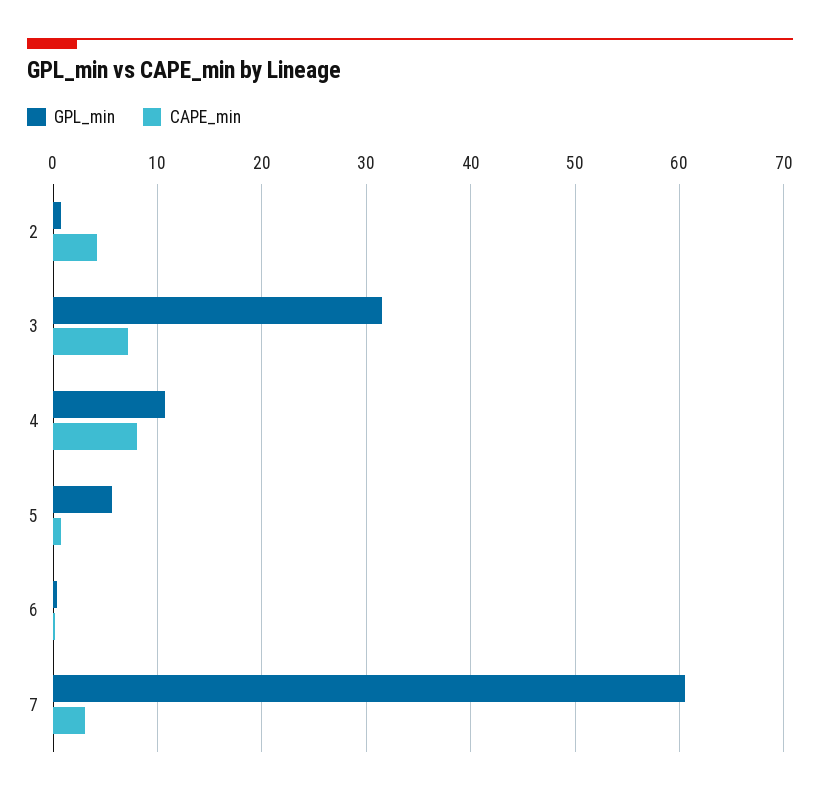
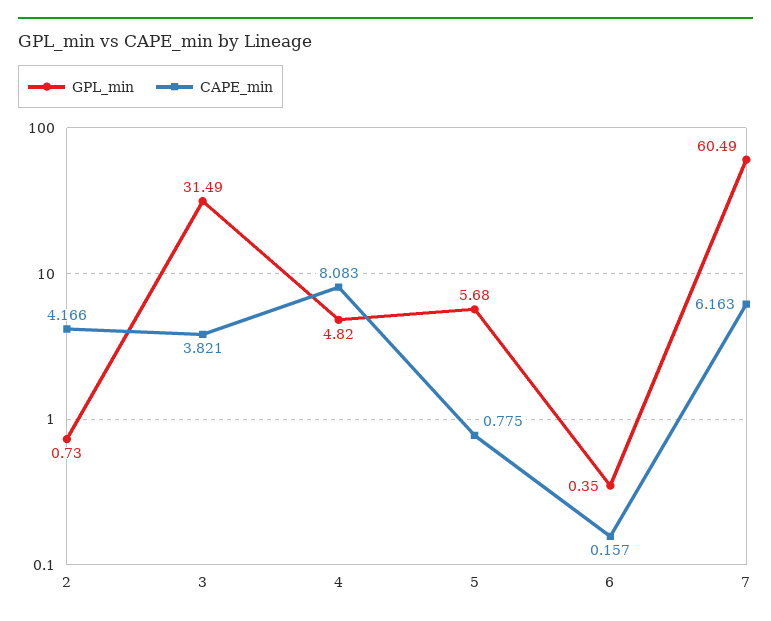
CAPE_min, 3: 7 -> 3.821
GPL_min, 4: 11 -> 4.82
CAPE_min, 7: 3 -> 6.163

